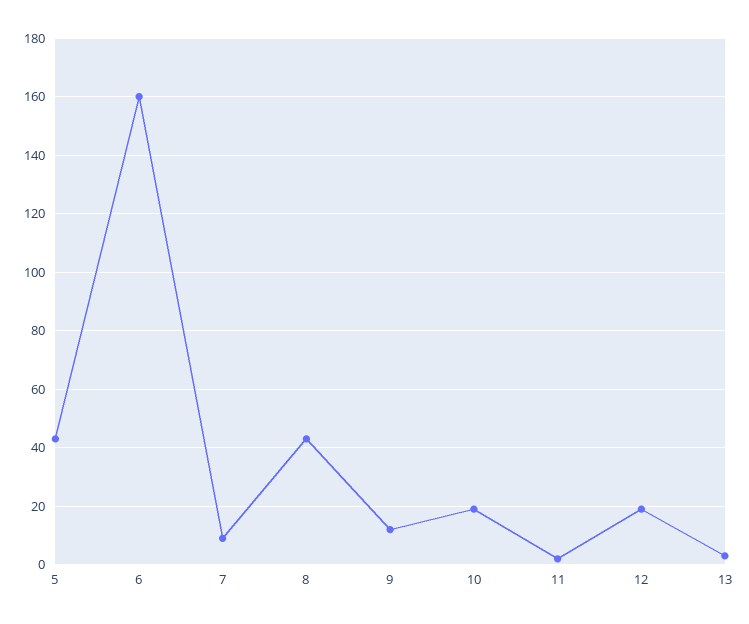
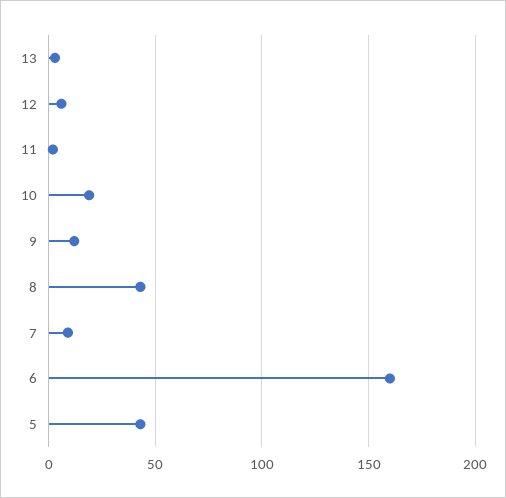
12: 20 -> 5

